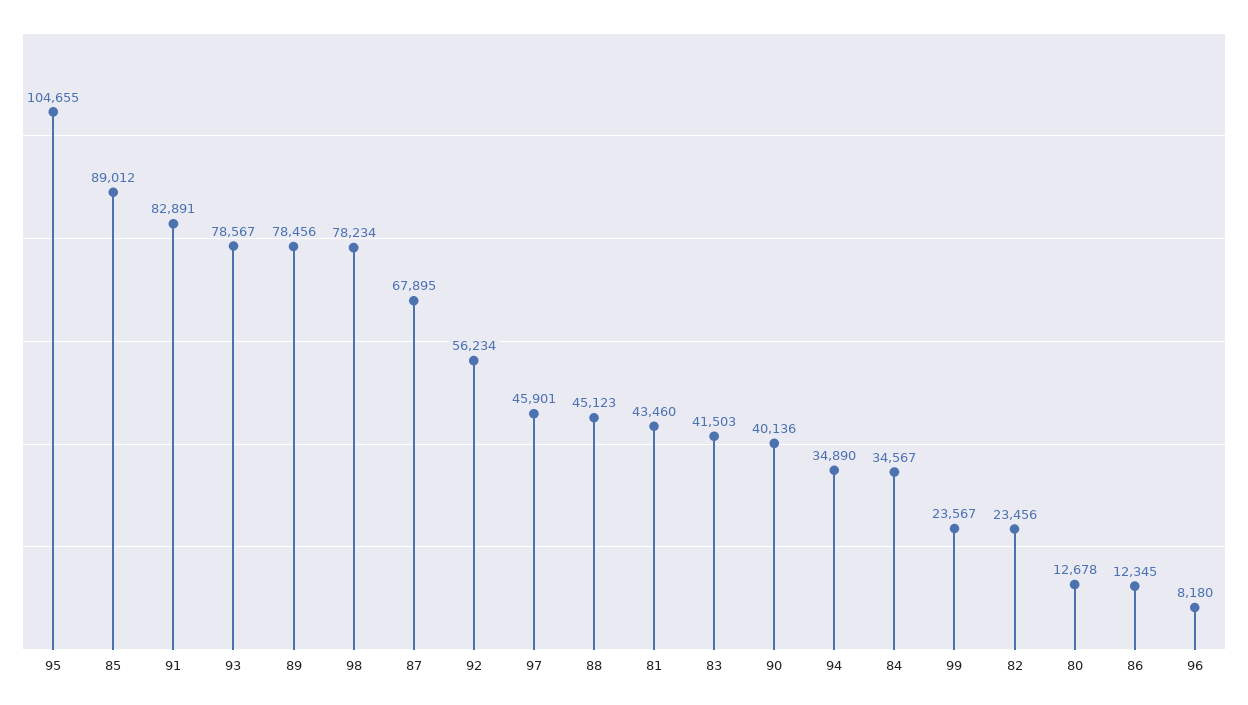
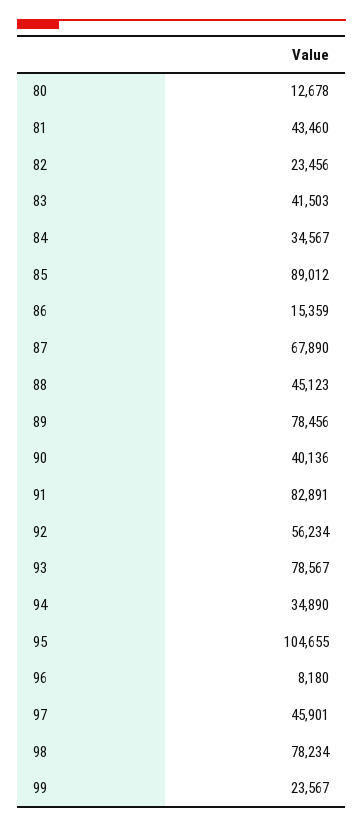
87: 67895 -> 67890
86: 12345 -> 15359

